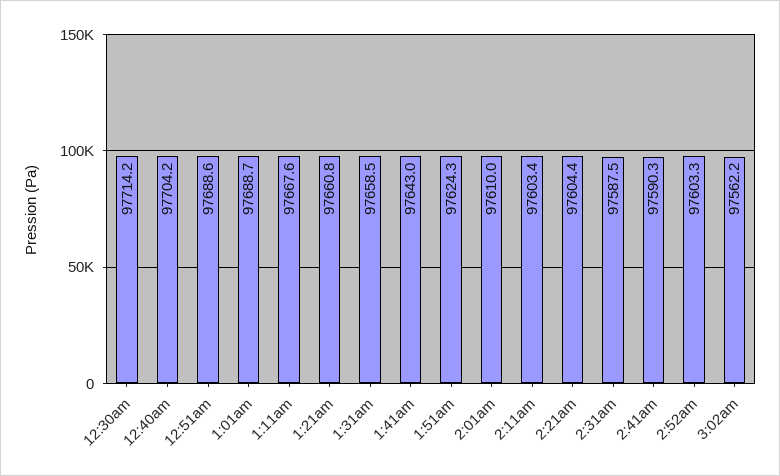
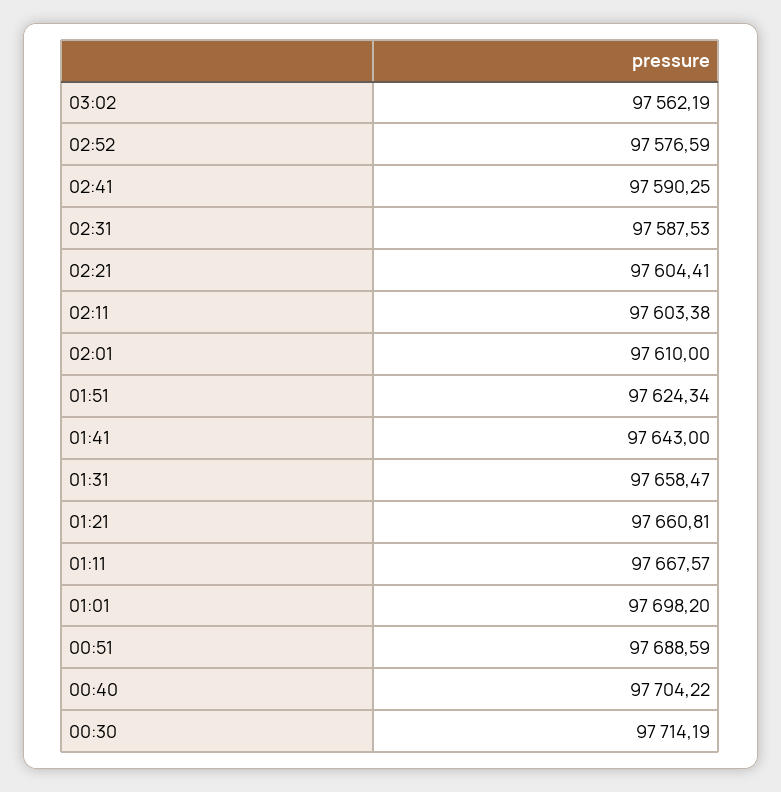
1:01am: 97688.7 -> 97698.2
2:52am: 97603.3 -> 97576.59

